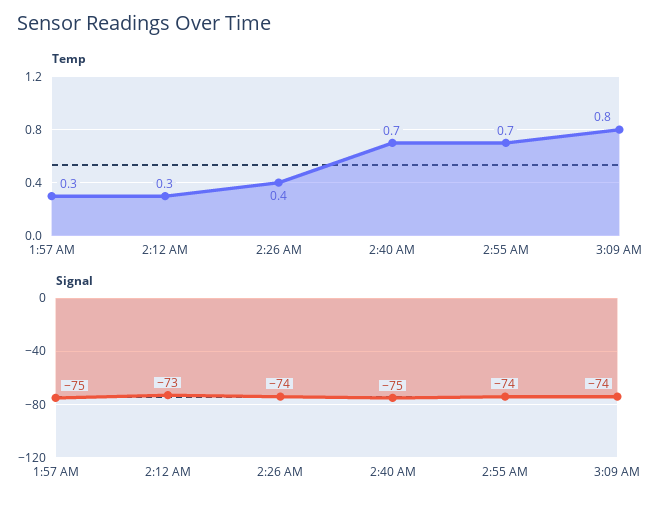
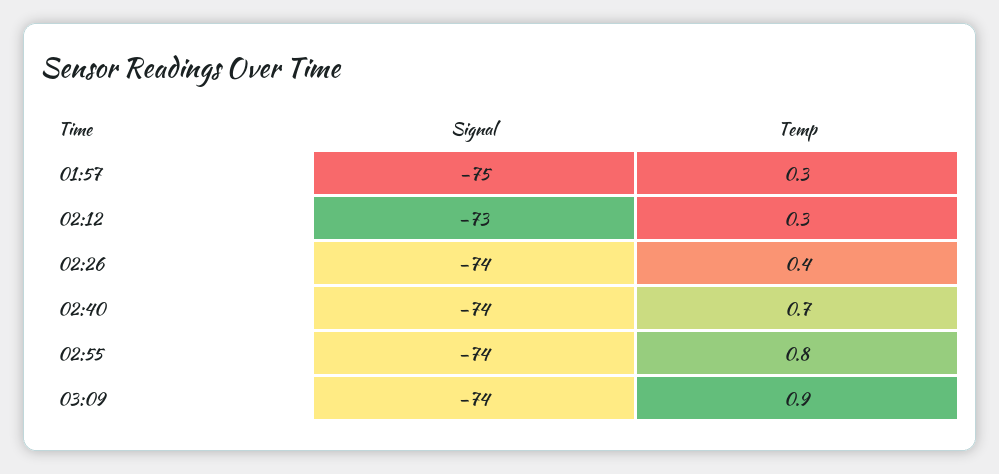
Temp, 2:55 AM: 0.7 -> 0.8
Temp, 3:09 AM: 0.8 -> 0.9
Signal, 2:40 AM: -75 -> -74

